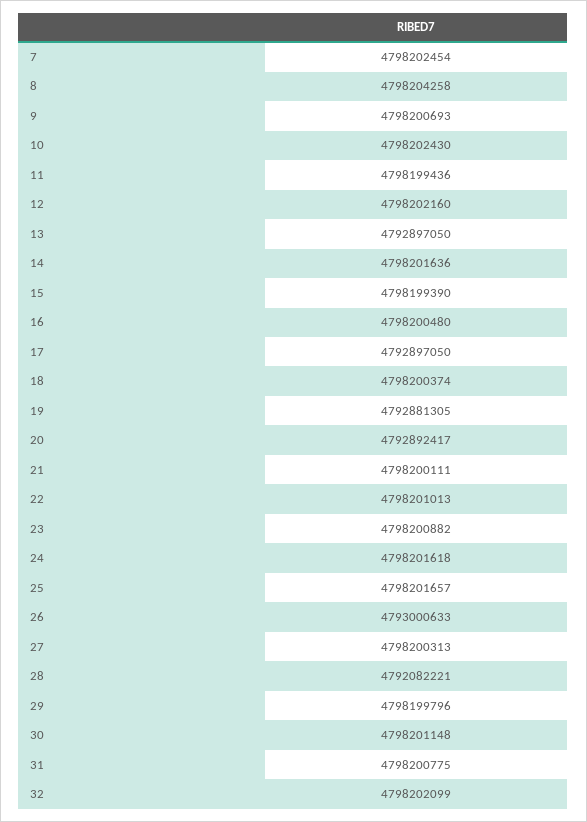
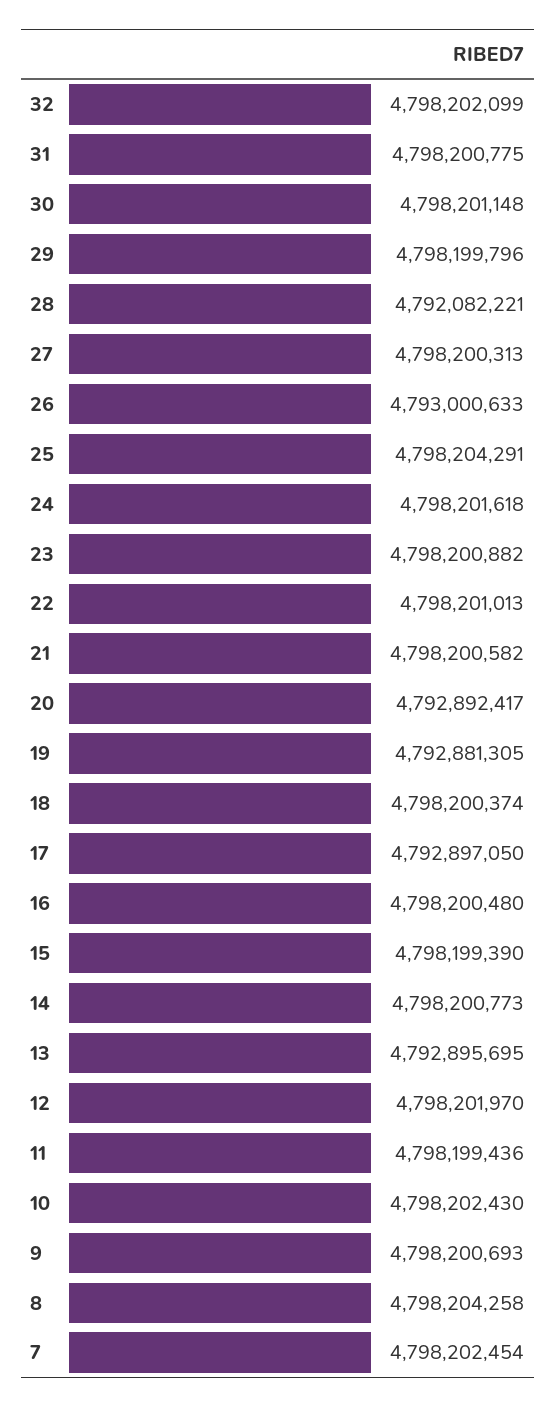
12: 4798202160 -> 4798201970
13: 4792897050 -> 4792895695
14: 4798201636 -> 4798200773
21: 4798200111 -> 4798200582
25: 4798201657 -> 4798204291

